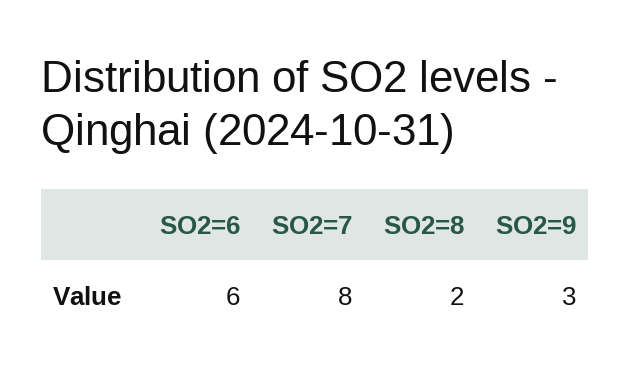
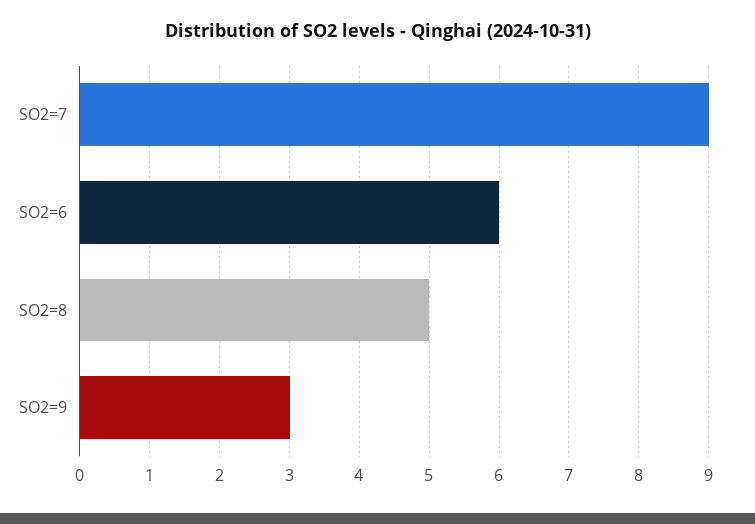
SO2=7: 8 -> 9
SO2=8: 2 -> 5

